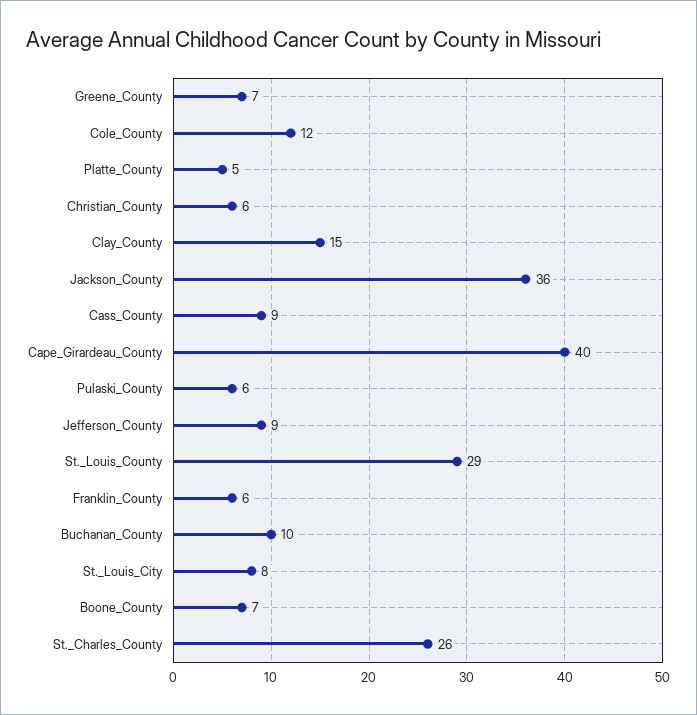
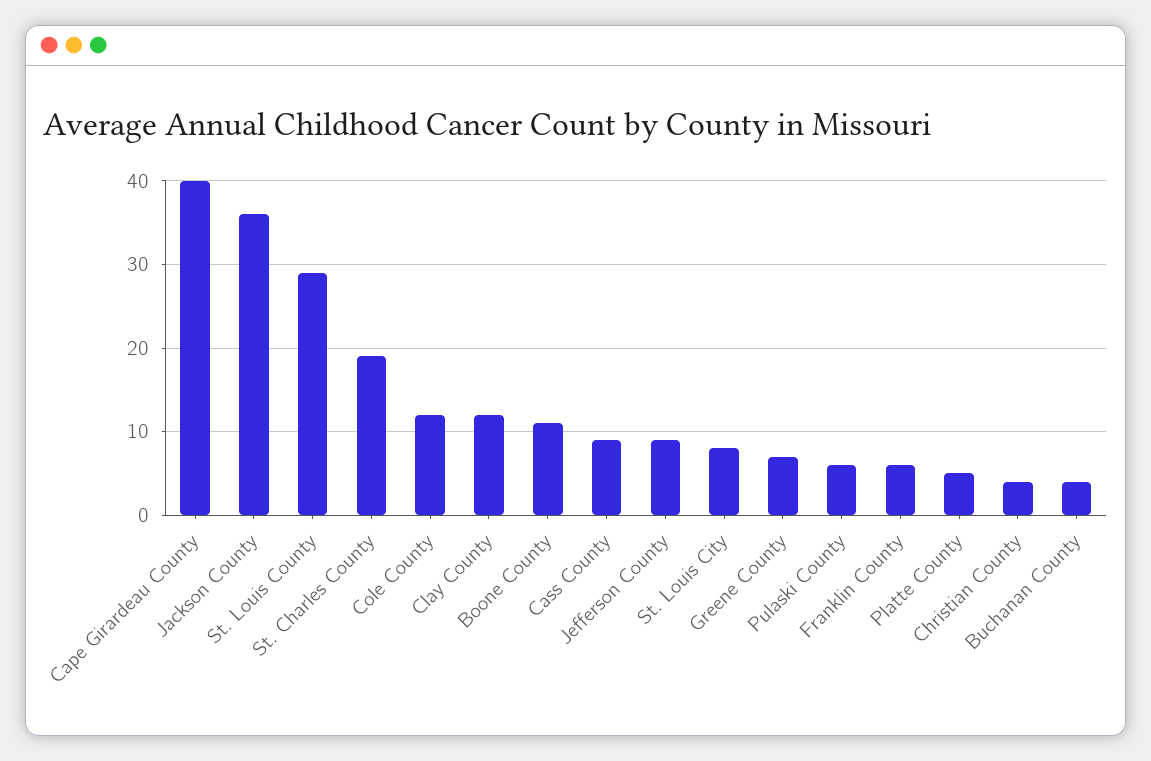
Christian_County: 6 -> 4
Clay_County: 15 -> 12
Buchanan_County: 10 -> 4
Boone_County: 7 -> 11
St._Charles_County: 26 -> 19

